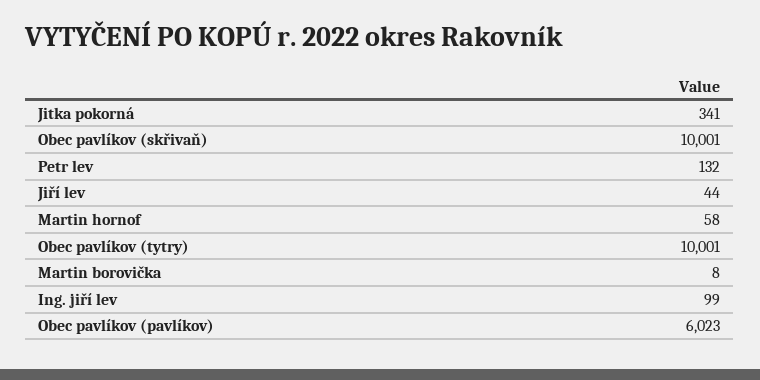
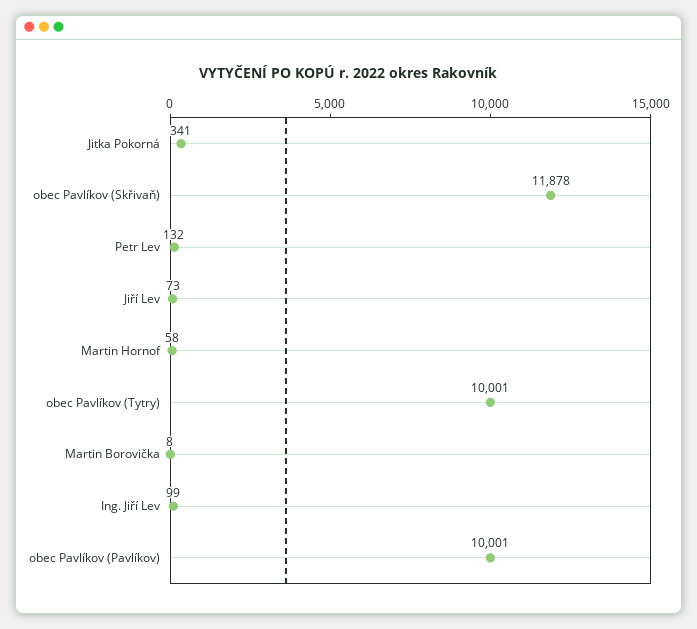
Obec pavlíkov (skřivaň): 10001 -> 11878
Jiří lev: 44 -> 73
Obec pavlíkov (pavlíkov): 6023 -> 10001

